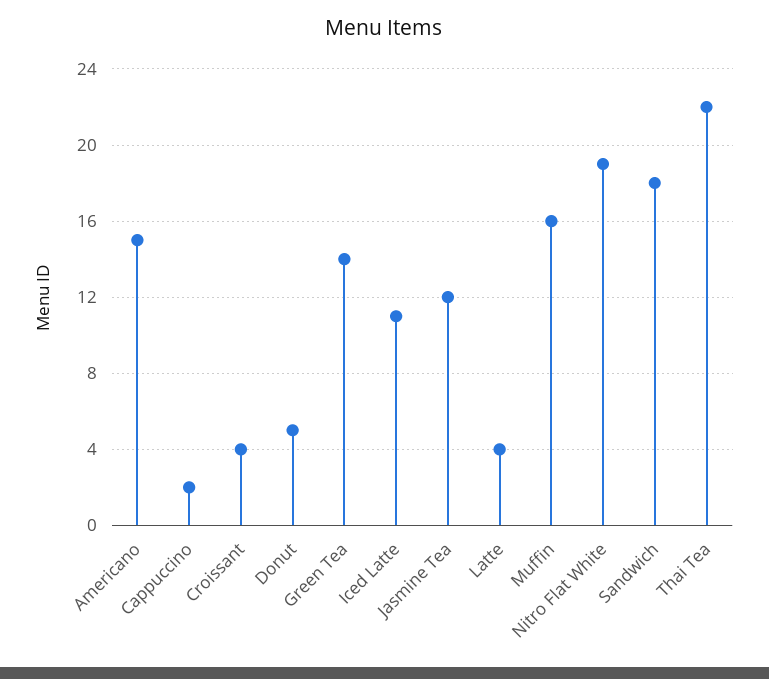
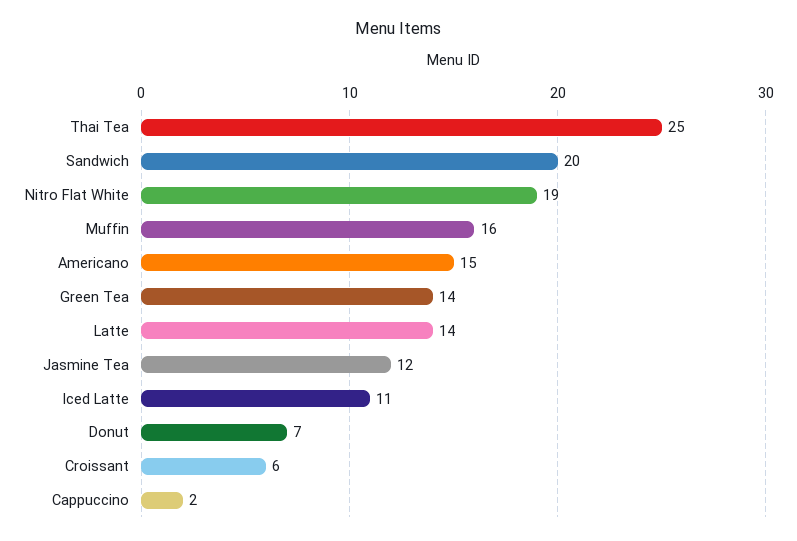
Croissant: 4 -> 6
Donut: 5 -> 7
Latte: 4 -> 14
Sandwich: 18 -> 20
Thai Tea: 22 -> 25

